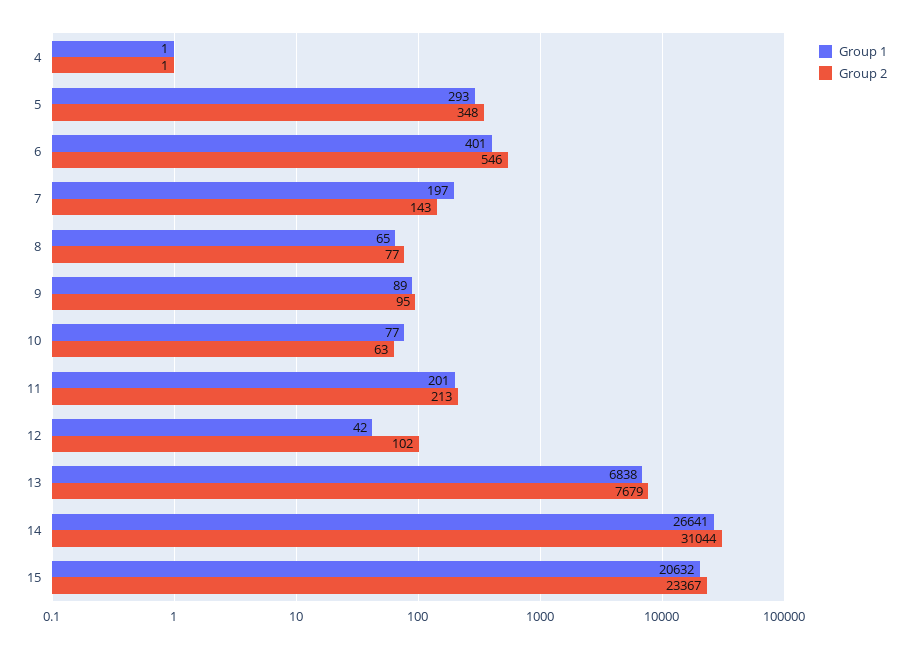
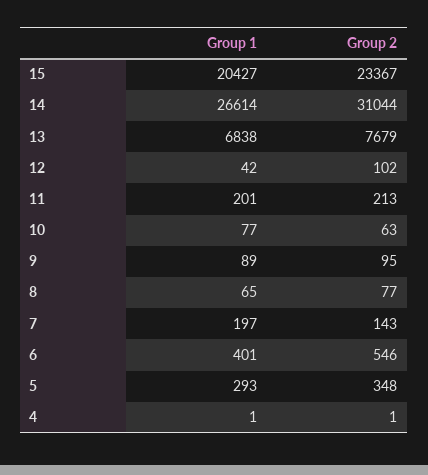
Group 1, 14: 26641 -> 26614
Group 1, 15: 20632 -> 20427

